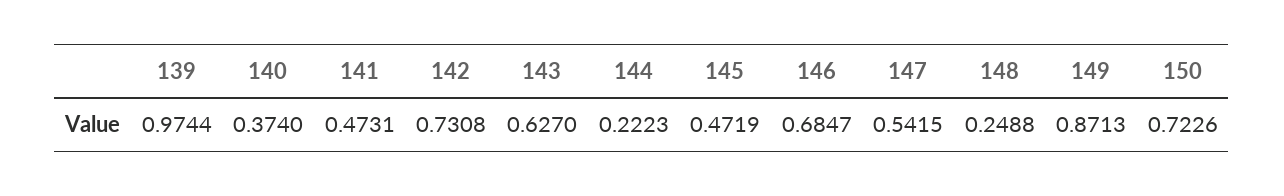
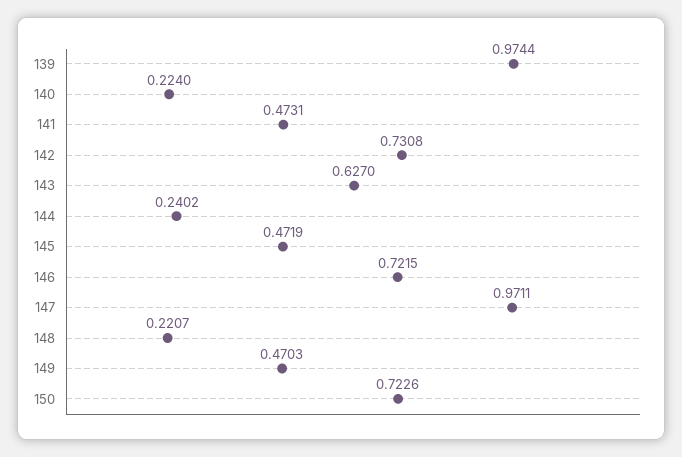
140: 0.374 -> 0.224
144: 0.2223 -> 0.2402
146: 0.6847 -> 0.7215
147: 0.5415 -> 0.9711
148: 0.2488 -> 0.2207
149: 0.8713 -> 0.4703

